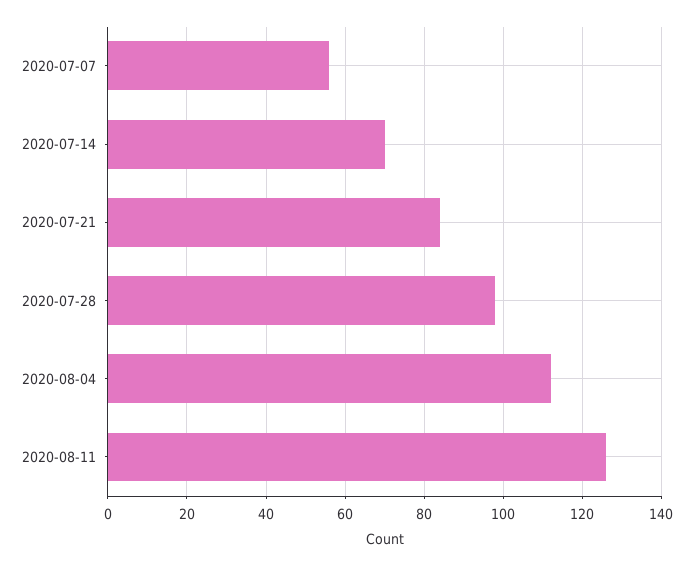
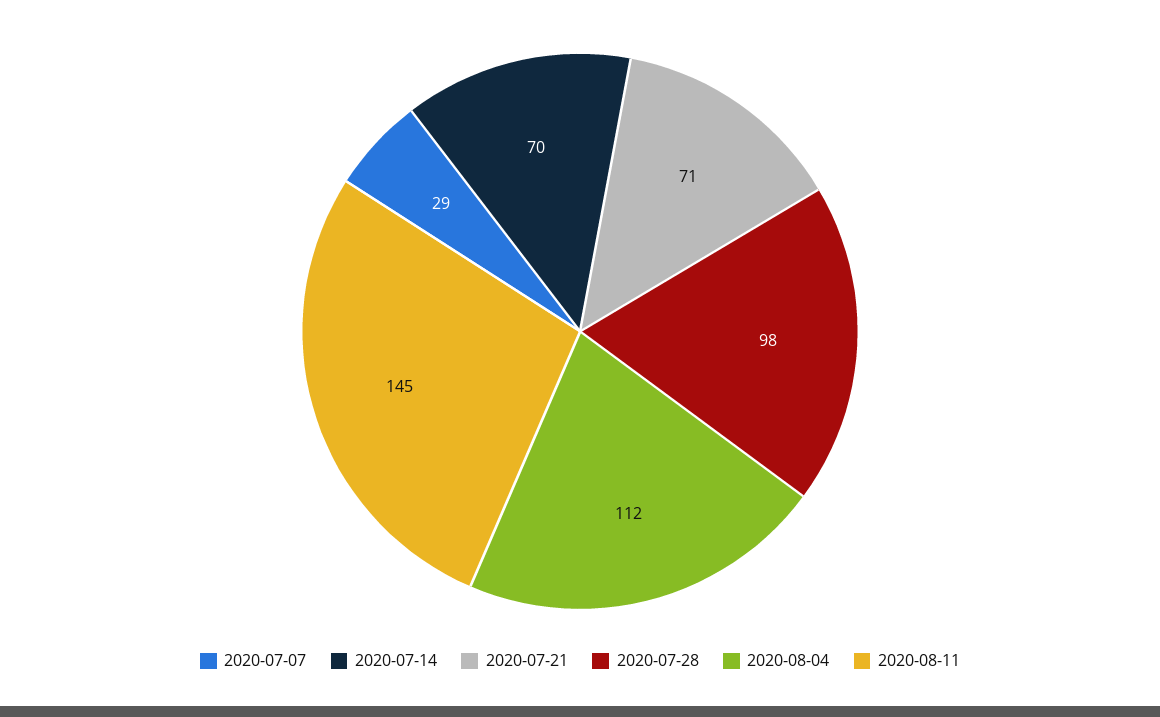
2020-07-07: 55 -> 29
2020-07-21: 85 -> 71
2020-08-11: 125 -> 145

